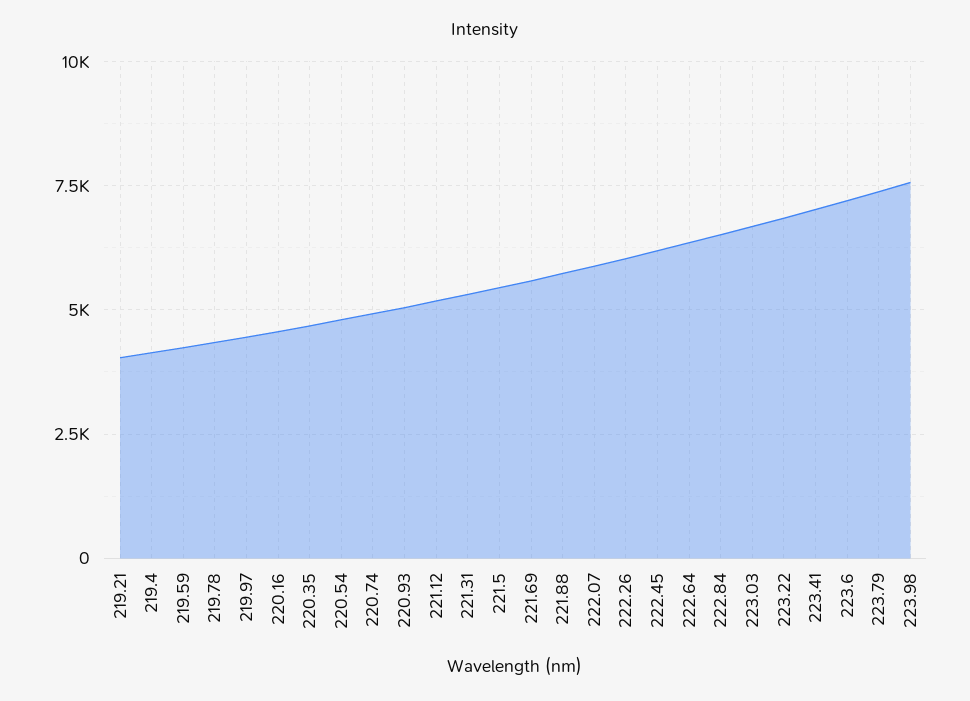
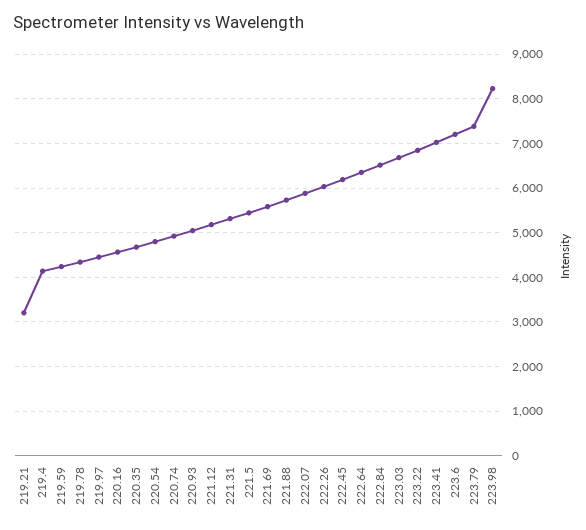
219.21: 4000 -> 3200
223.98: 7500 -> 8200

